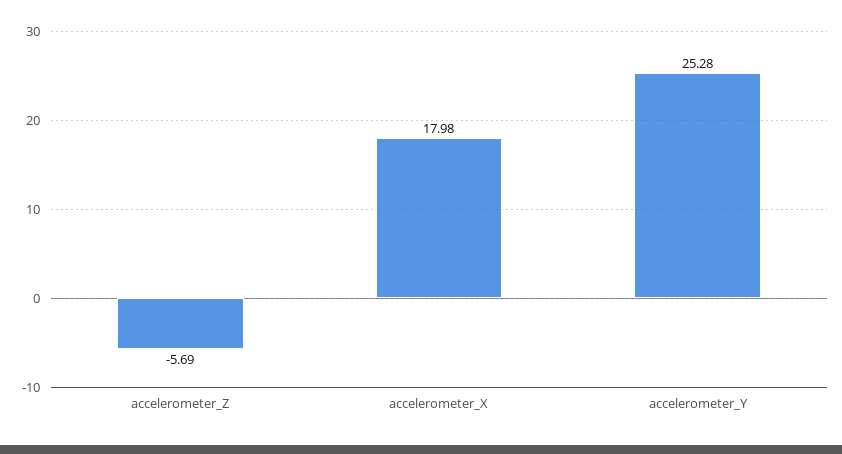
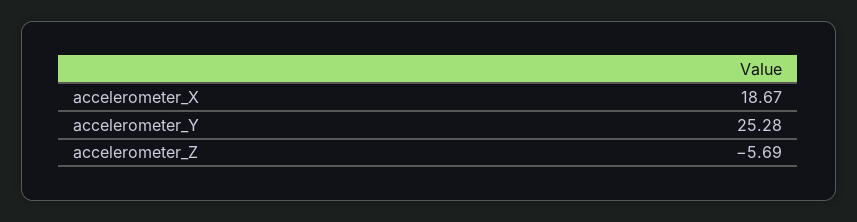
accelerometer_X: 17.98 -> 18.67

